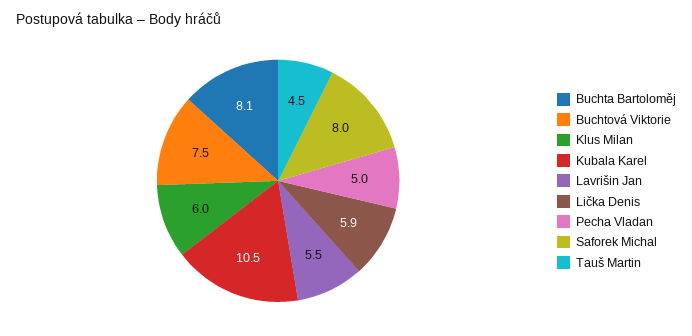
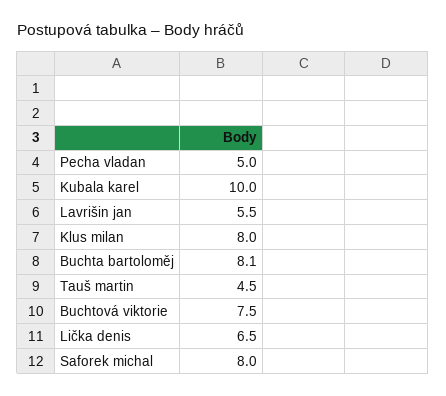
Klus Milan: 6 -> 8
Kubala Karel: 10.5 -> 10
Lička Denis: 5.9 -> 6.5

